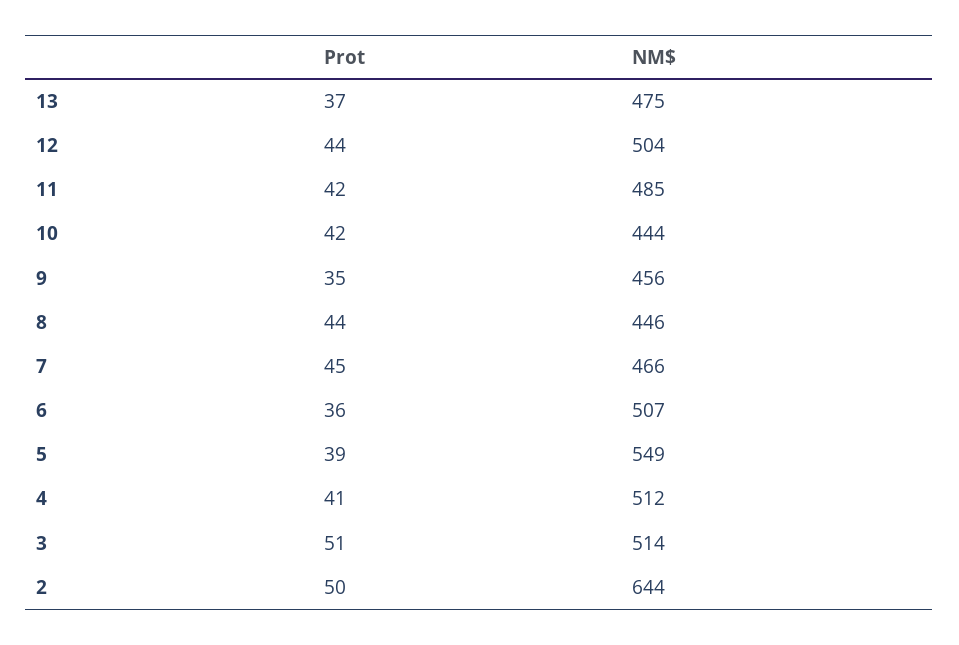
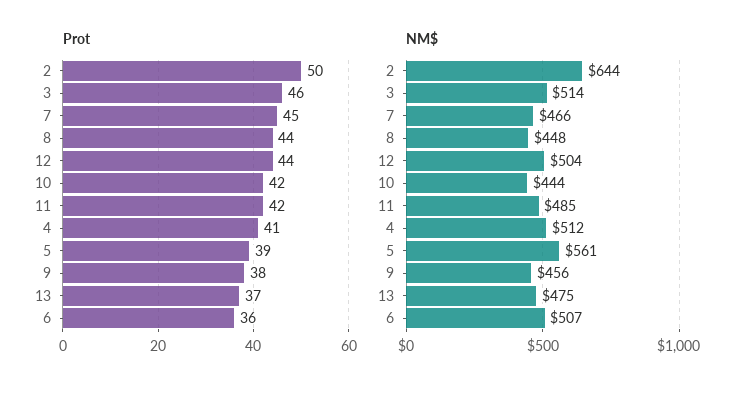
Prot, 9: 35 -> 38
NM$, 8: 446 -> 448
NM$, 5: 549 -> 561
Prot, 3: 51 -> 46

